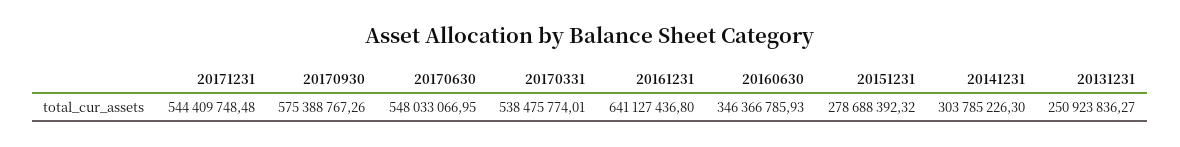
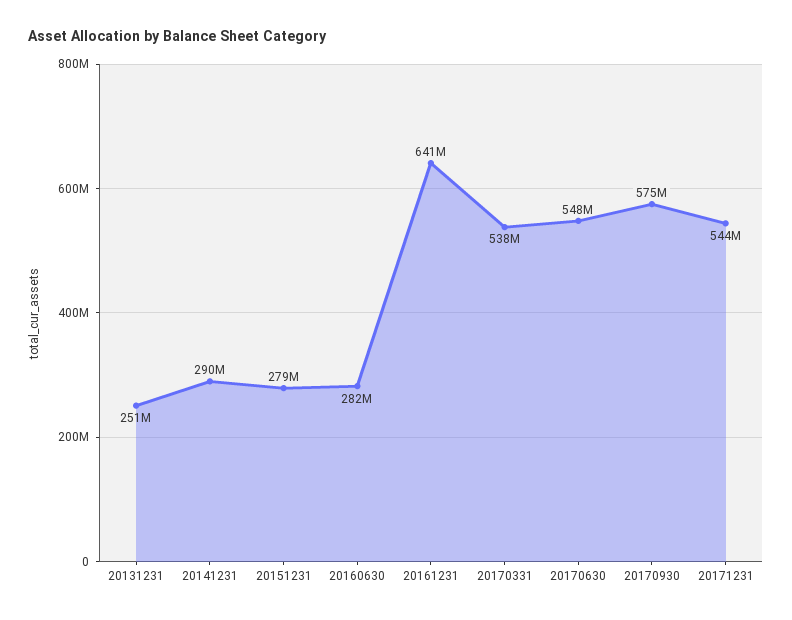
20160630: 346366785.93 -> 282000000
20141231: 303785226.3 -> 290000000

